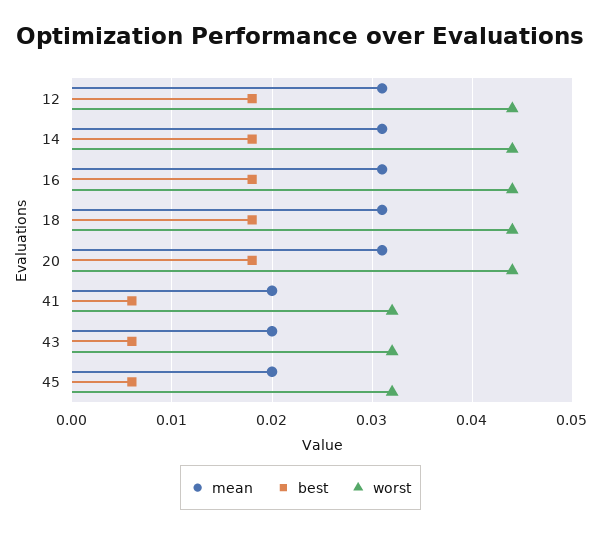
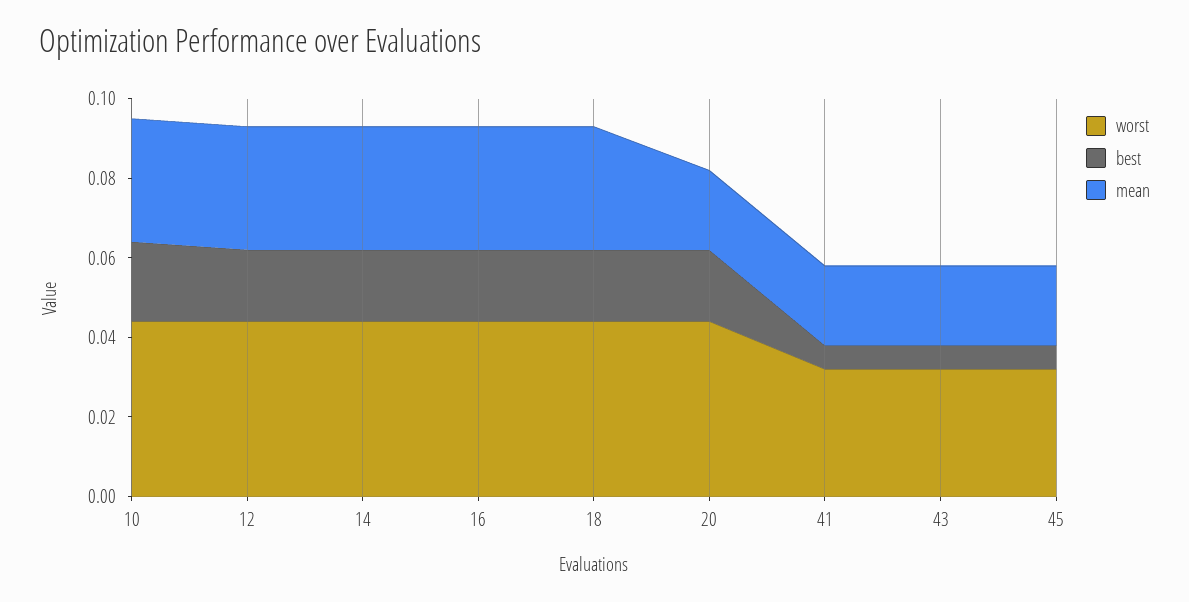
mean, 20: 0.031 -> 0.02
worst, 10: none -> 0.045
best, 10: none -> 0.02
mean, 10: none -> 0.03

